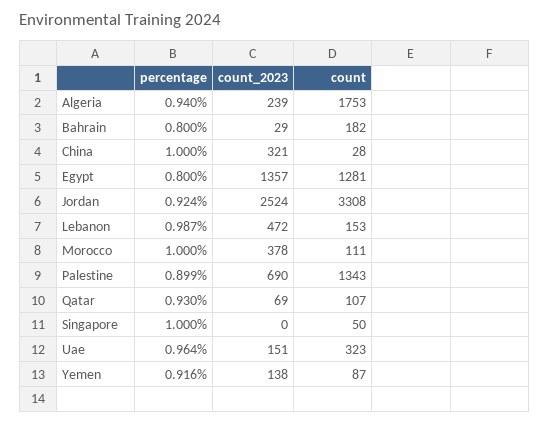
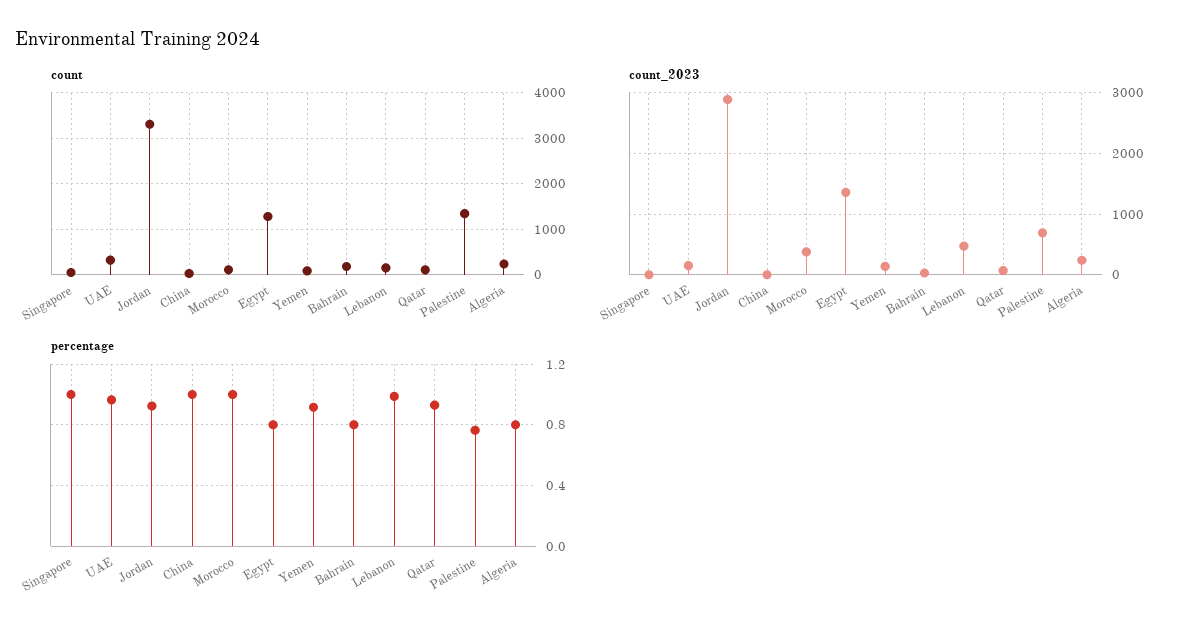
percentage, Algeria: 0.94 -> 0.8
count, Algeria: 1753 -> 200
count_2023, China: 321 -> 0
count_2023, Jordan: 2524 -> 2900
percentage, Palestine: 0.899 -> 0.75

